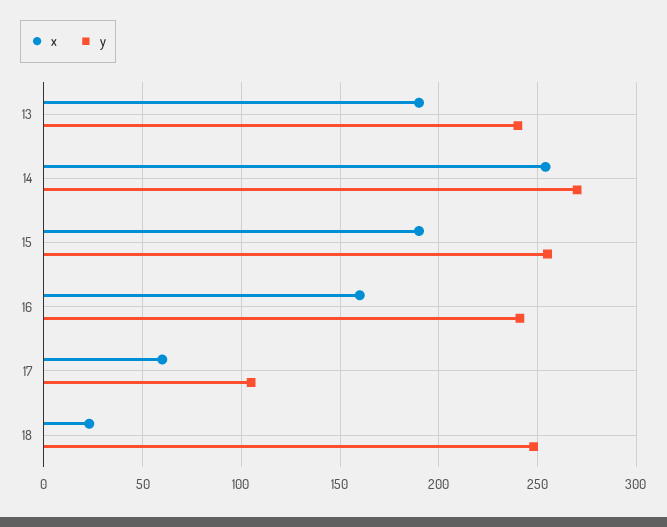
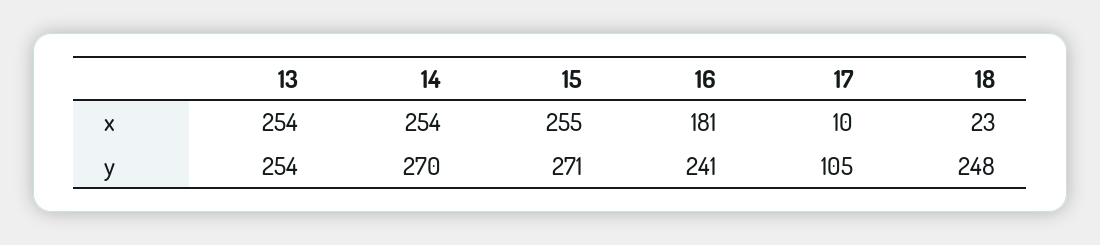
x, 13: 190 -> 254
y, 13: 240 -> 254
x, 15: 190 -> 255
y, 15: 255 -> 271
x, 16: 160 -> 181
x, 17: 60 -> 10

